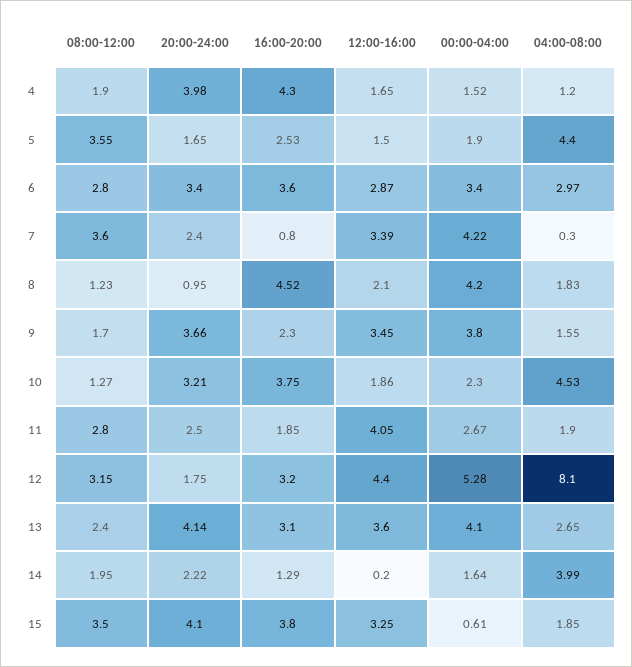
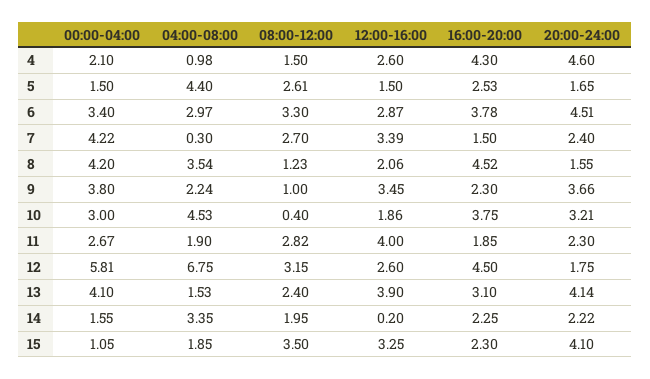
08:00-12:00, 4: 1.9 -> 1.5
20:00-24:00, 4: 3.98 -> 4.6
12:00-16:00, 4: 1.65 -> 2.6
00:00-04:00, 4: 1.52 -> 2.1
04:00-08:00, 4: 1.2 -> 0.98
08:00-12:00, 5: 3.55 -> 2.61
00:00-04:00, 5: 1.9 -> 1.5
08:00-12:00, 6: 2.8 -> 3.3
20:00-24:00, 6: 3.4 -> 4.51
16:00-20:00, 6: 3.6 -> 3.78
08:00-12:00, 7: 3.6 -> 2.7
16:00-20:00, 7: 0.8 -> 1.5
20:00-24:00, 8: 0.95 -> 1.55
12:00-16:00, 8: 2.1 -> 2.06
04:00-08:00, 8: 1.83 -> 3.54
08:00-12:00, 9: 1.7 -> 1
04:00-08:00, 9: 1.55 -> 2.24
08:00-12:00, 10: 1.27 -> 0.4
00:00-04:00, 10: 2.3 -> 3
08:00-12:00, 11: 2.8 -> 2.82
20:00-24:00, 11: 2.5 -> 2.3
12:00-16:00, 11: 4.05 -> 4
16:00-20:00, 12: 3.2 -> 4.5
12:00-16:00, 12: 4.4 -> 2.6
00:00-04:00, 12: 5.28 -> 5.81
04:00-08:00, 12: 8.1 -> 6.75
12:00-16:00, 13: 3.6 -> 3.9
04:00-08:00, 13: 2.65 -> 1.53
16:00-20:00, 14: 1.29 -> 2.25
00:00-04:00, 14: 1.64 -> 1.55
04:00-08:00, 14: 3.99 -> 3.35
16:00-20:00, 15: 3.8 -> 2.3
00:00-04:00, 15: 0.61 -> 1.05

